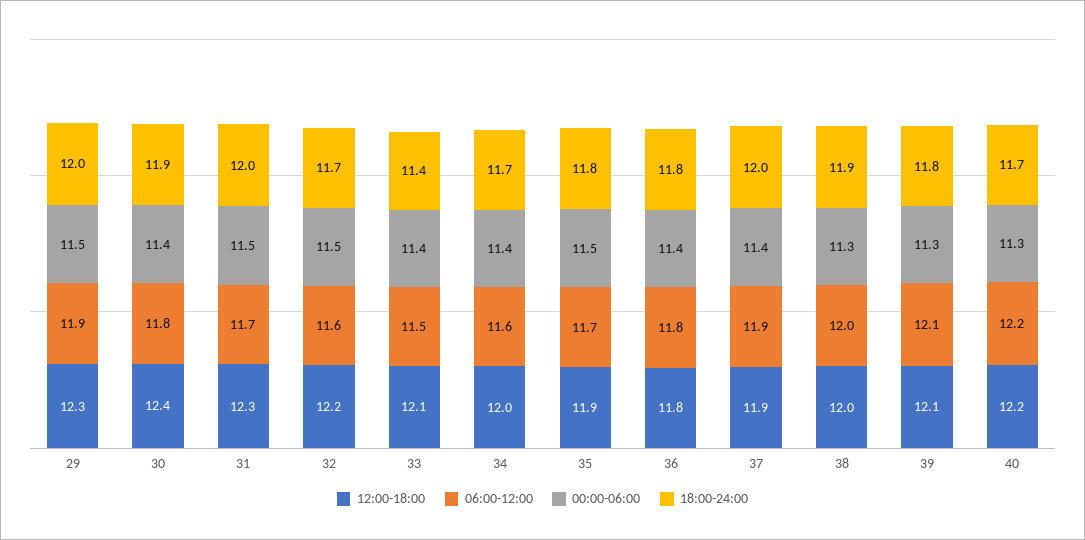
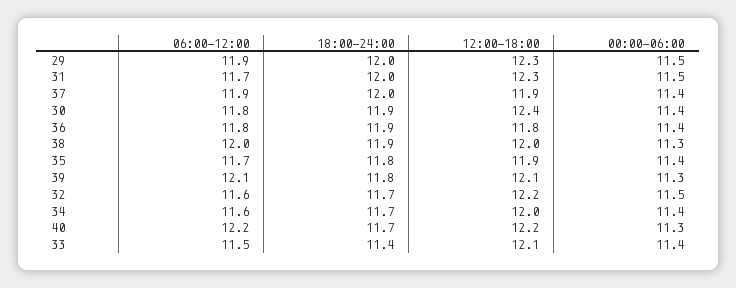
00:00-06:00, 35: 11.5 -> 11.4
18:00-24:00, 36: 11.8 -> 11.9

